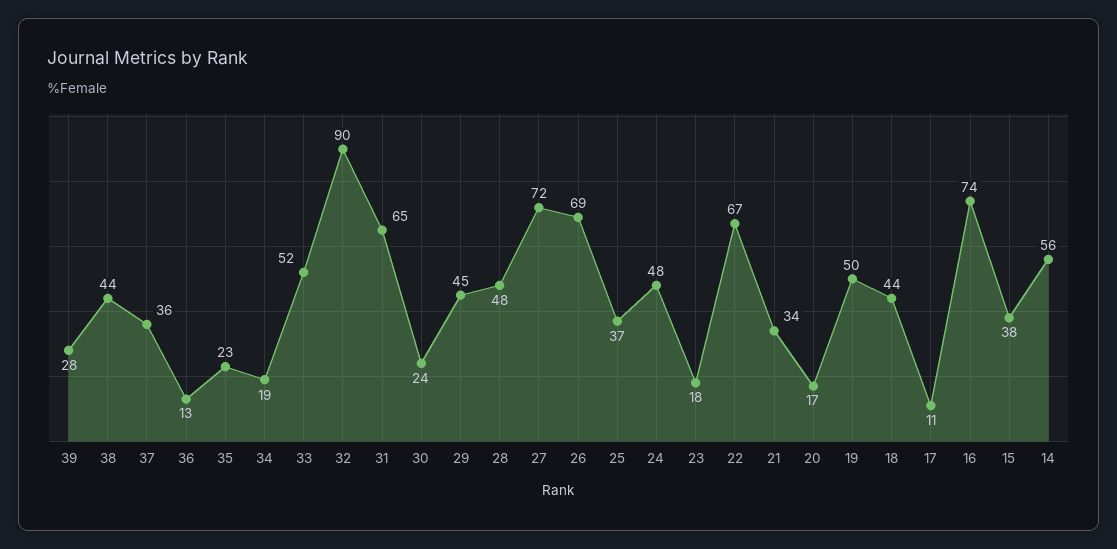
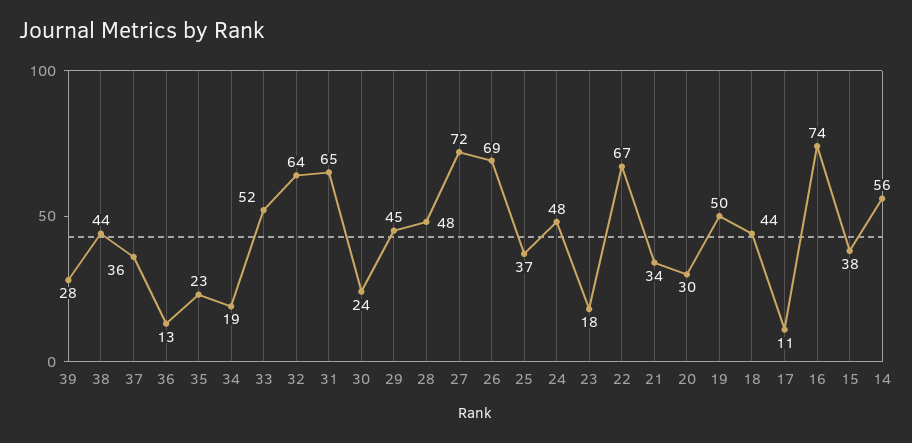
32: 90 -> 64
20: 17 -> 30

